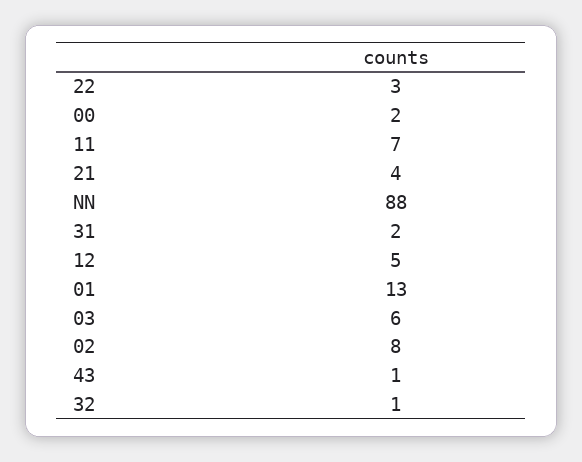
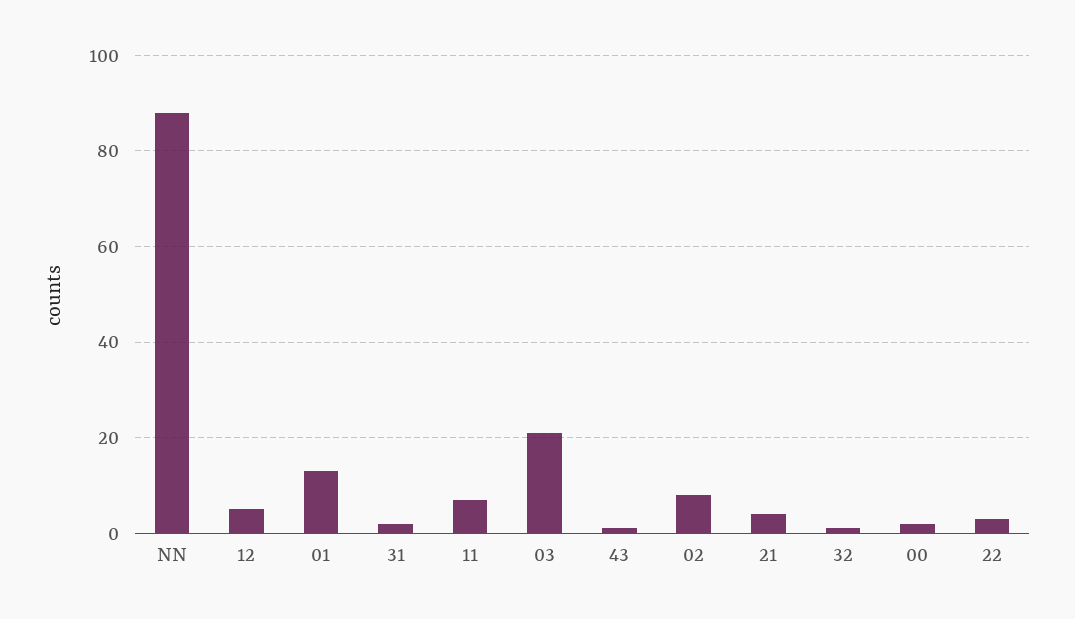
03: 6 -> 20

